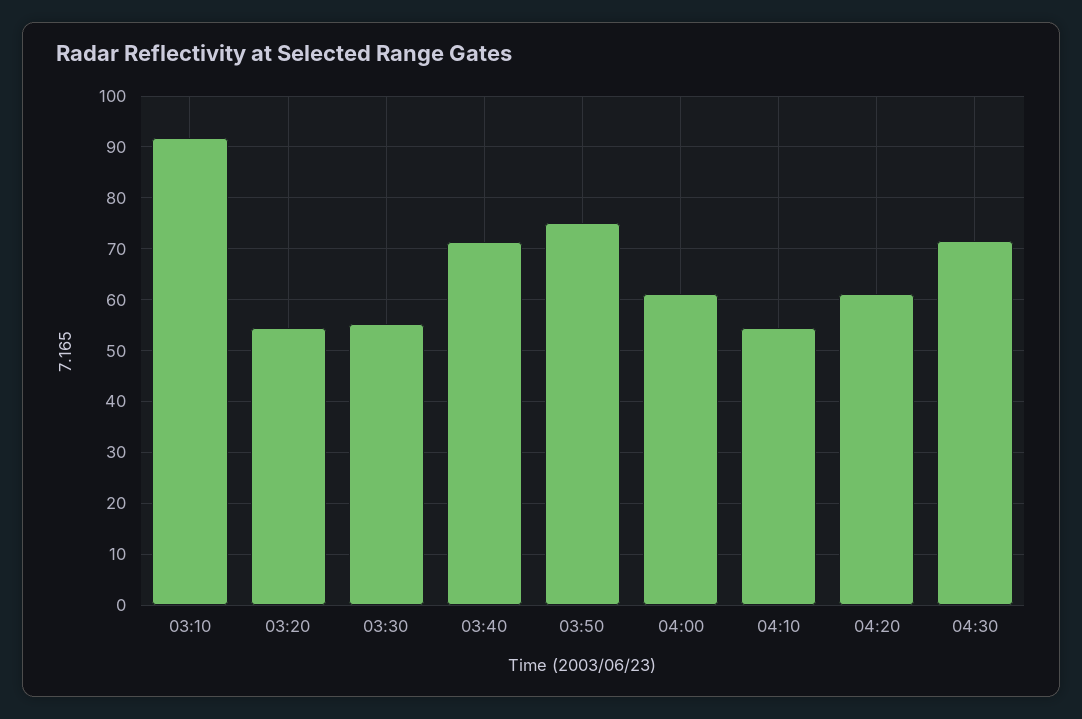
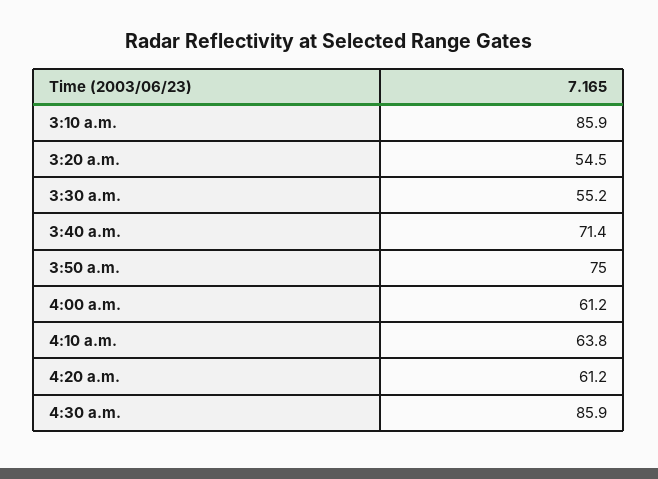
03:10: 92 -> 85.9
04:10: 54 -> 63.8
04:30: 72 -> 85.9

